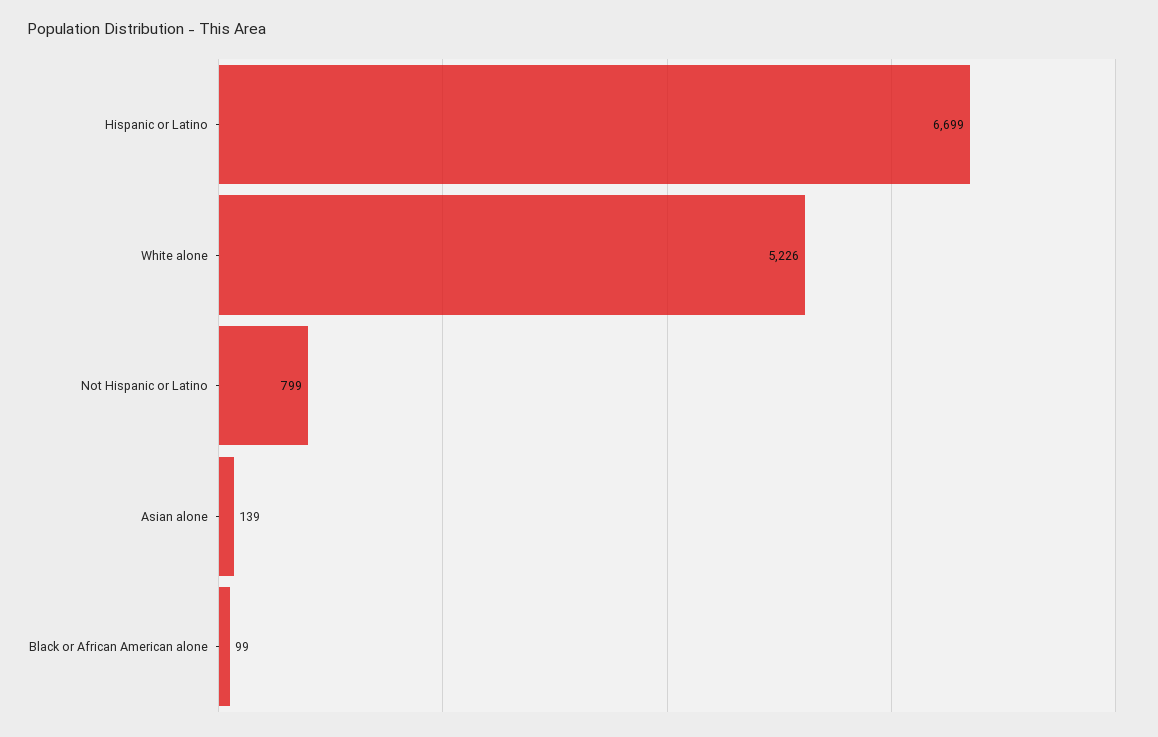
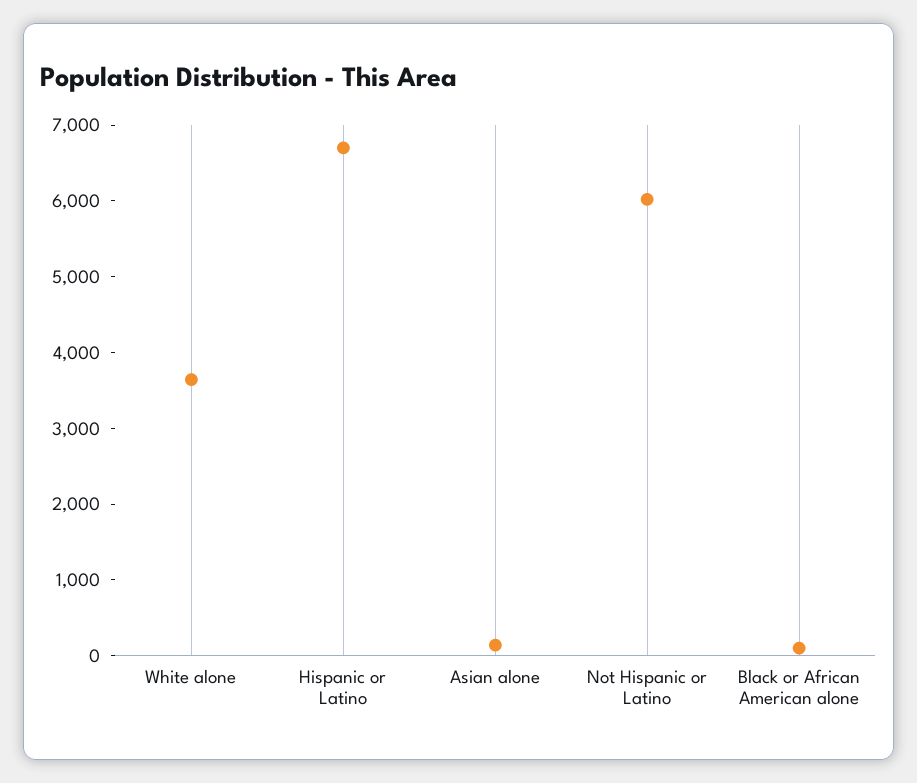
White alone: 5226 -> 3600
Not Hispanic or Latino: 799 -> 6000

